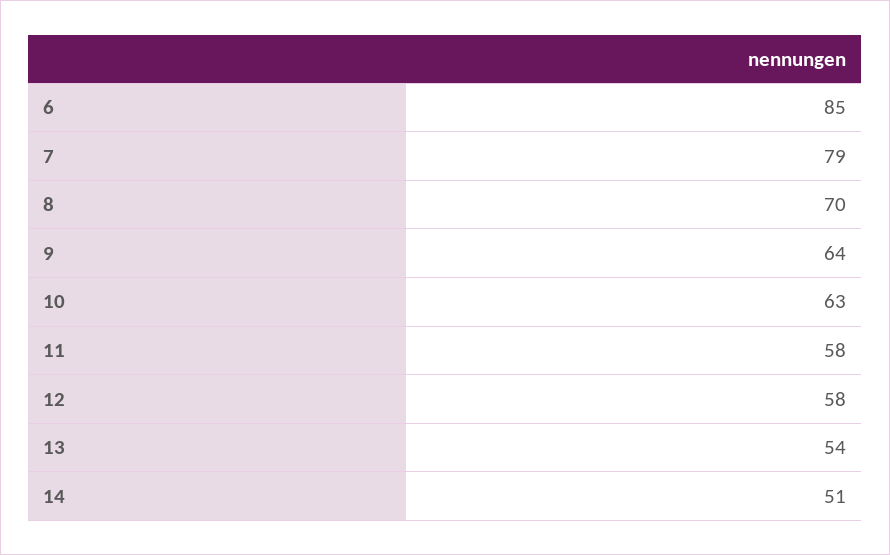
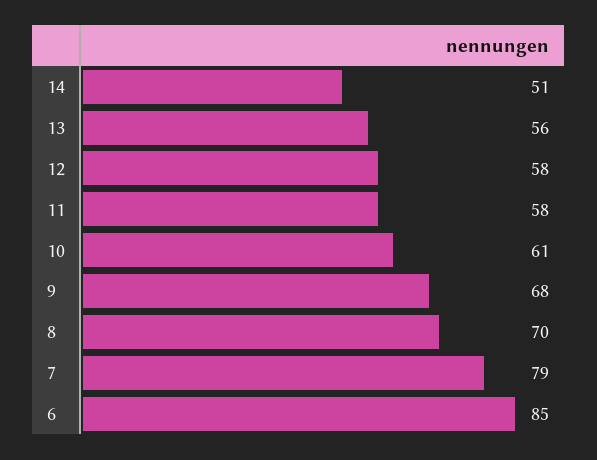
9: 64 -> 68
10: 63 -> 61
13: 54 -> 56

